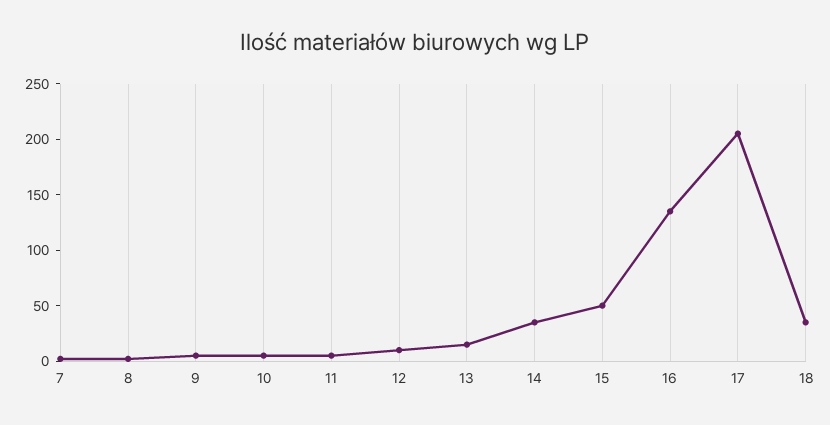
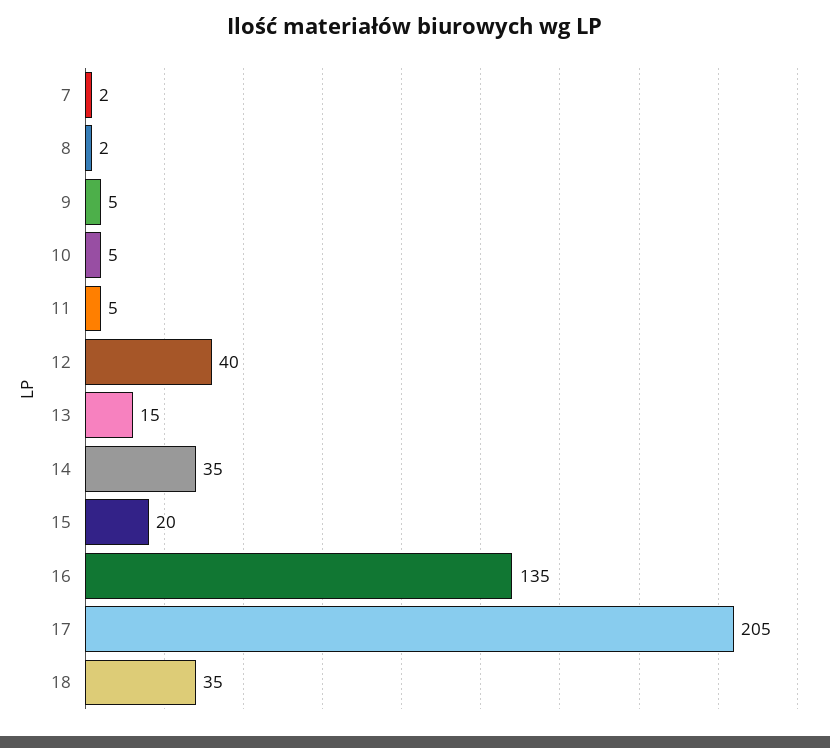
12: 10 -> 40
15: 50 -> 20

